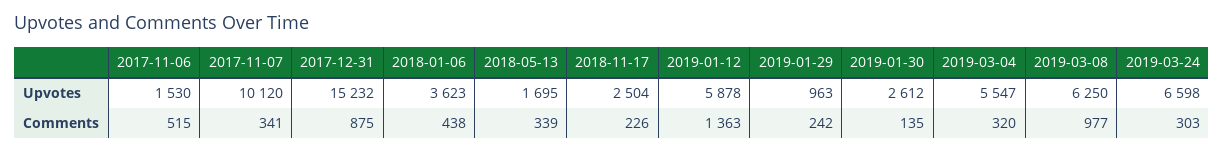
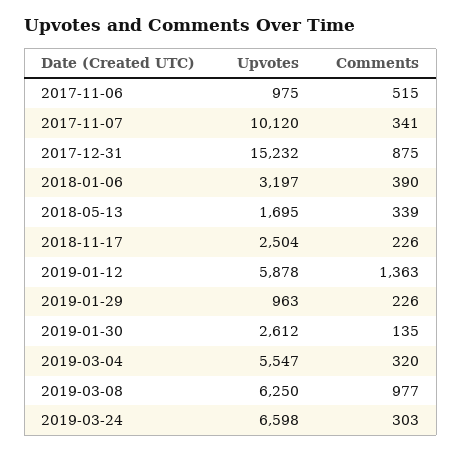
2017-11-06, Upvotes: 1530 -> 975
2018-01-06, Upvotes: 3623 -> 3197
2018-01-06, Comments: 438 -> 390
2019-01-29, Comments: 242 -> 226

